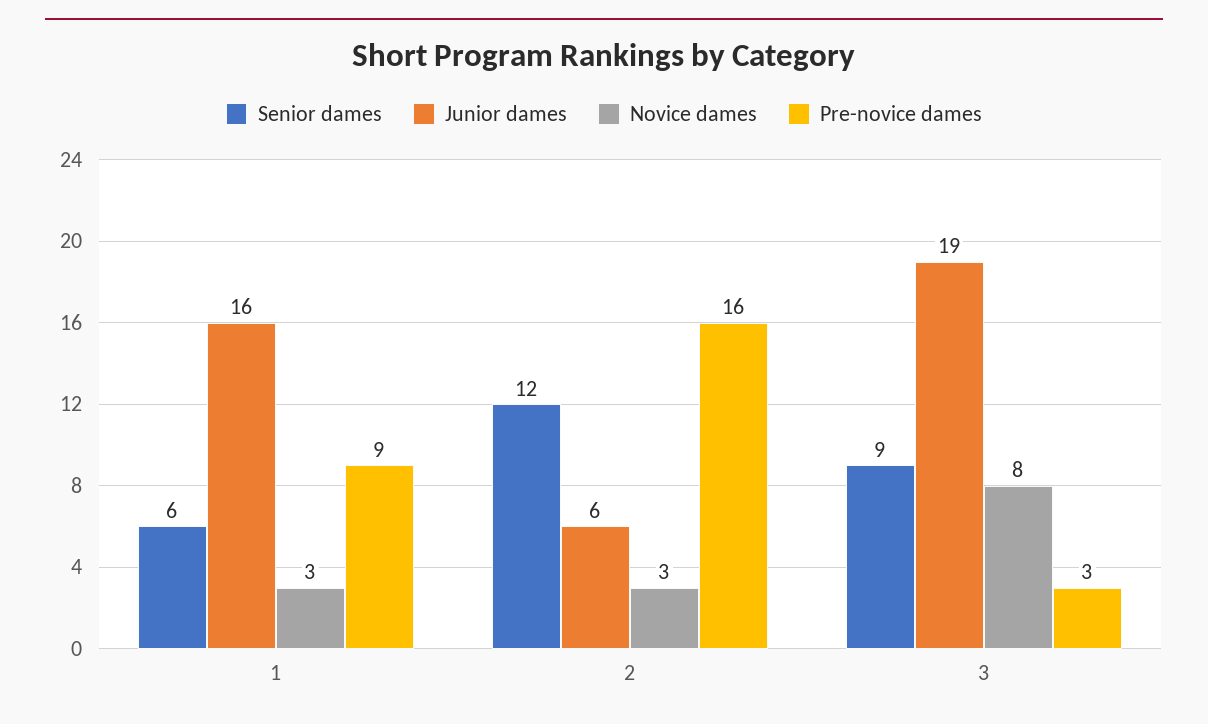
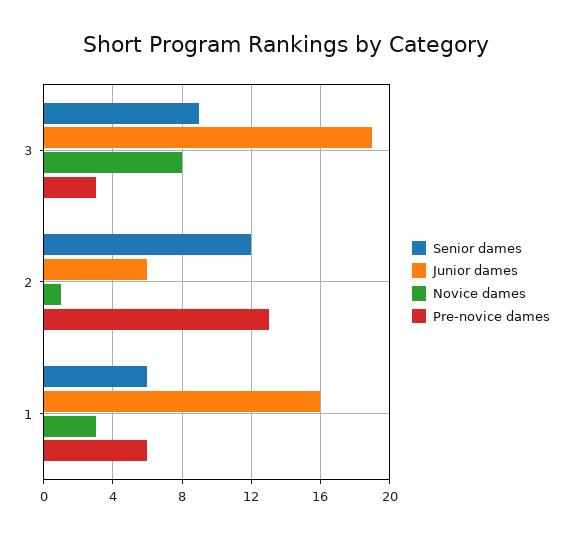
Pre-novice dames, 1: 9 -> 6
Novice dames, 2: 3 -> 1
Pre-novice dames, 2: 16 -> 13

